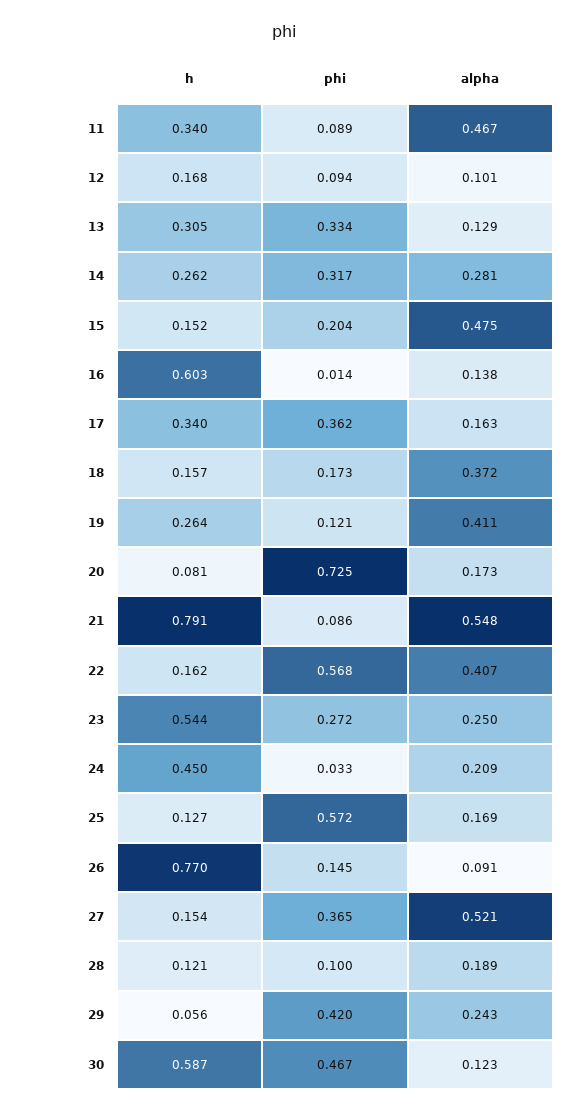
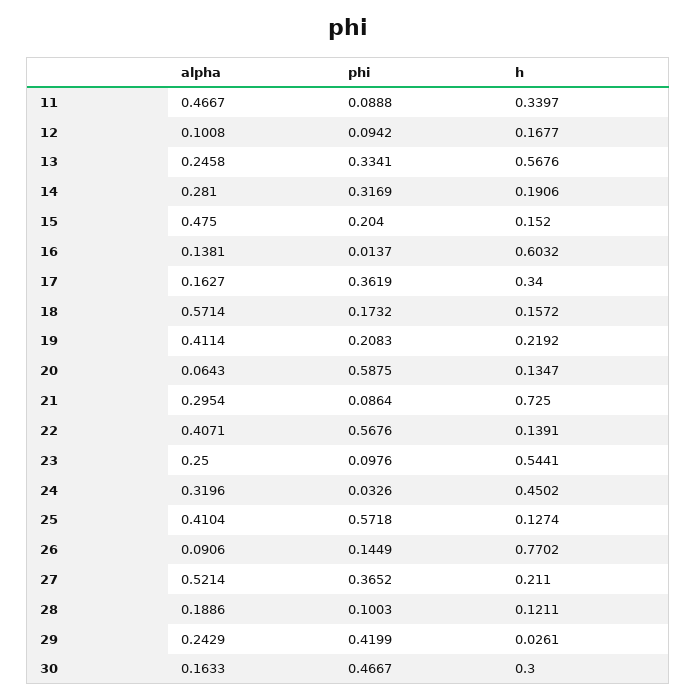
h, 13: 0.305 -> 0.5676
alpha, 13: 0.129 -> 0.2458
h, 14: 0.262 -> 0.1906
alpha, 18: 0.372 -> 0.5714
h, 19: 0.264 -> 0.2192
phi, 19: 0.121 -> 0.2083
h, 20: 0.081 -> 0.1347
phi, 20: 0.725 -> 0.5875
alpha, 20: 0.173 -> 0.0643
h, 21: 0.791 -> 0.725
alpha, 21: 0.548 -> 0.2954
h, 22: 0.162 -> 0.1391
phi, 23: 0.272 -> 0.0976
alpha, 24: 0.209 -> 0.3196
alpha, 25: 0.169 -> 0.4104
h, 27: 0.154 -> 0.211
h, 29: 0.056 -> 0.0261
h, 30: 0.587 -> 0.3
alpha, 30: 0.123 -> 0.1633

